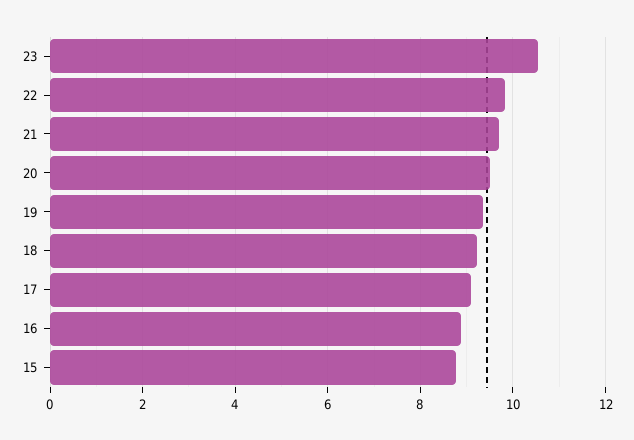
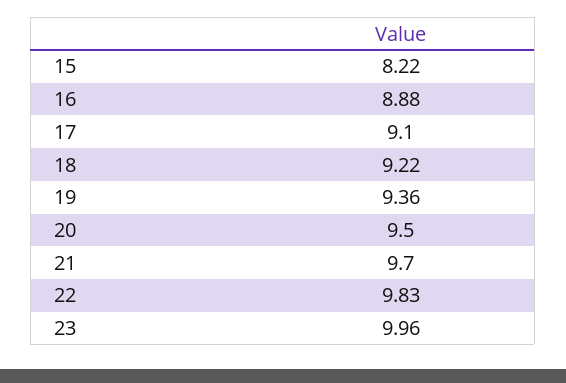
23: 10.6 -> 9.96
15: 8.8 -> 8.22

